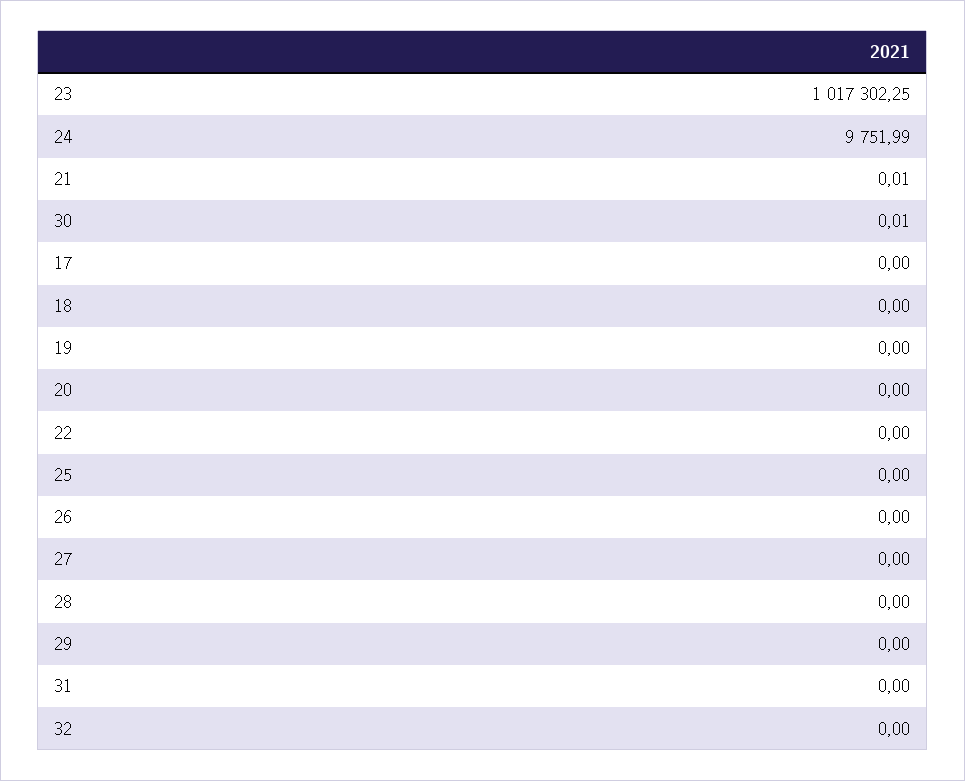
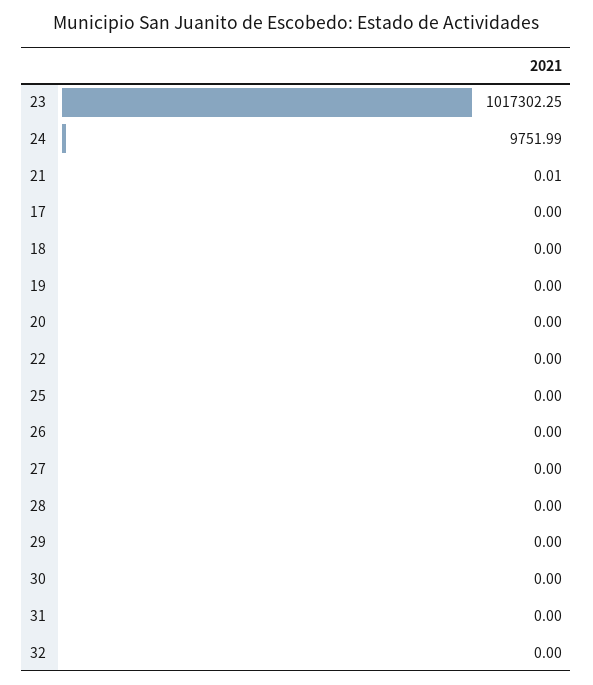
30: 0.01 -> 0

